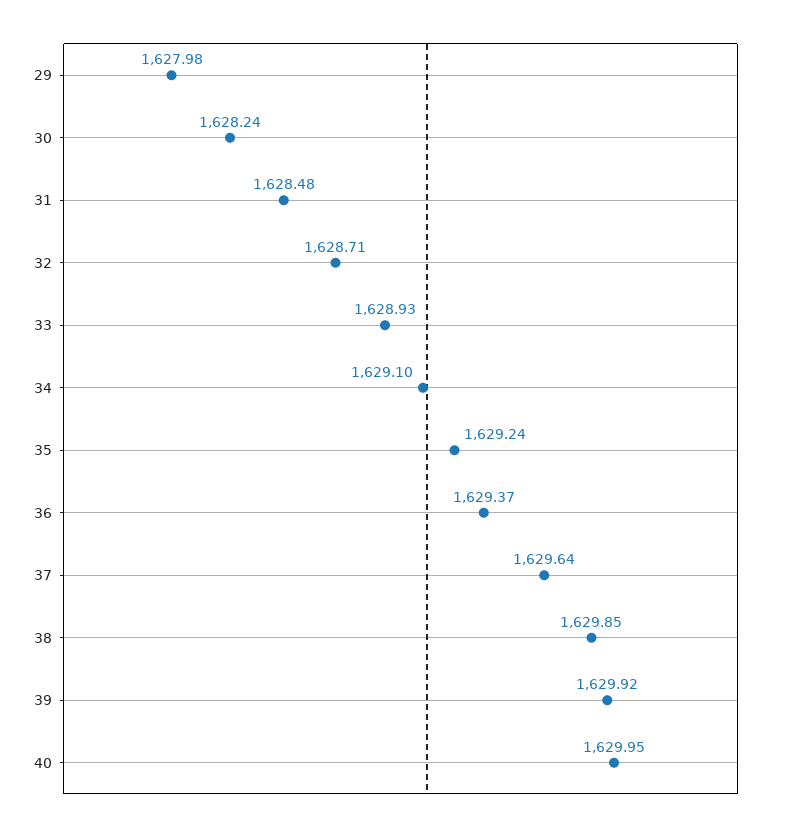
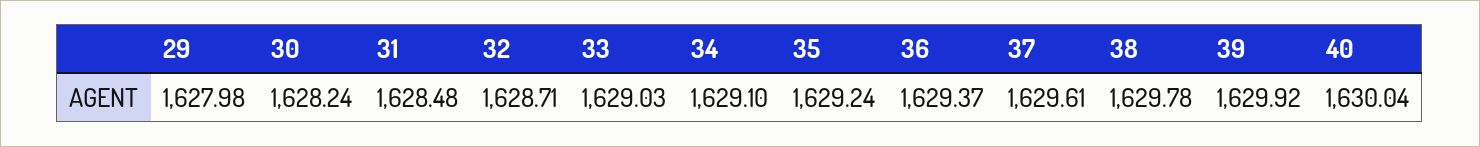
33: 1628.93 -> 1629.03
37: 1629.64 -> 1629.61
38: 1629.85 -> 1629.78
40: 1629.95 -> 1630.04

